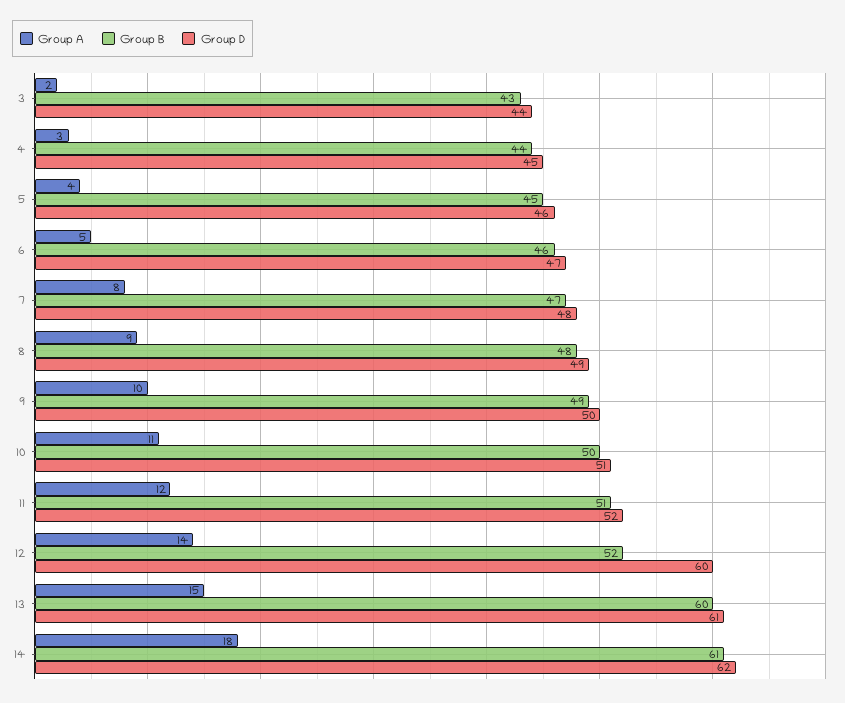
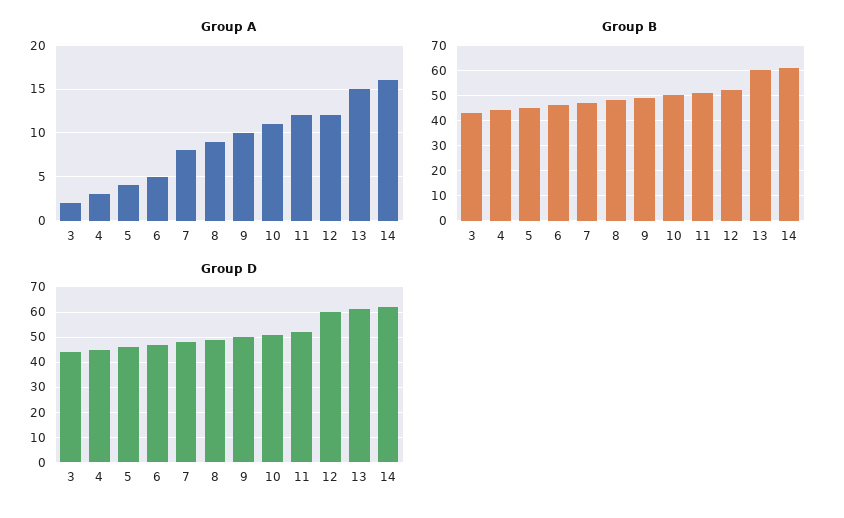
Group A, 12: 14 -> 12
Group A, 14: 18 -> 16

